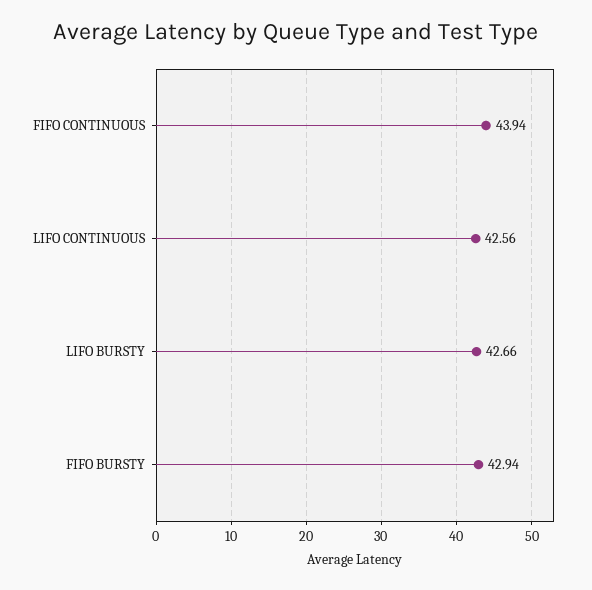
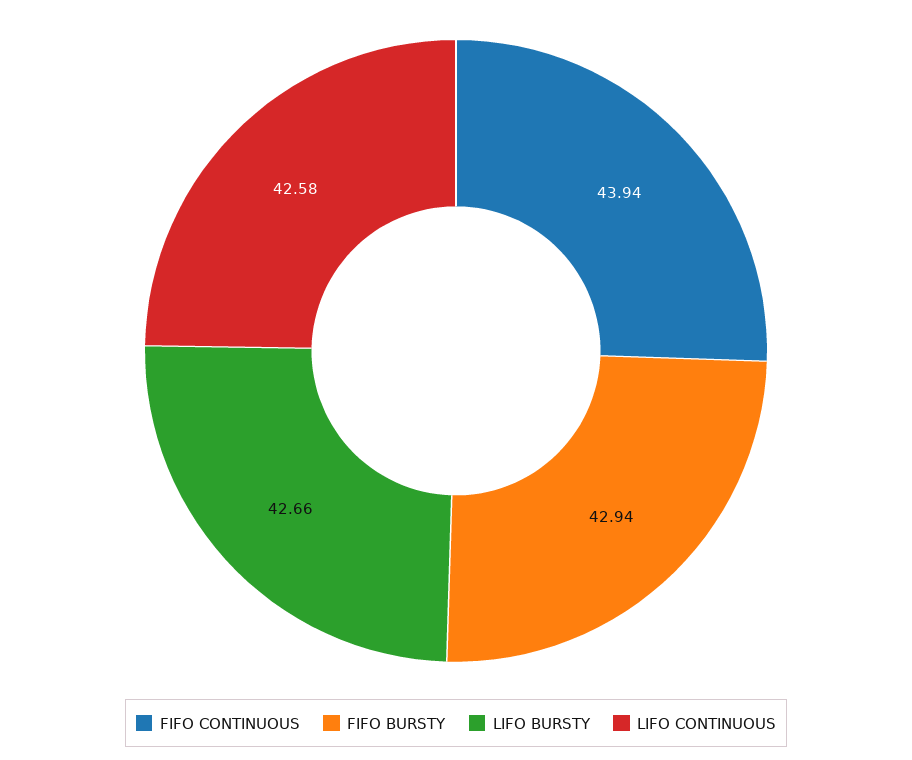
LIFO CONTINUOUS: 42.56 -> 42.58

